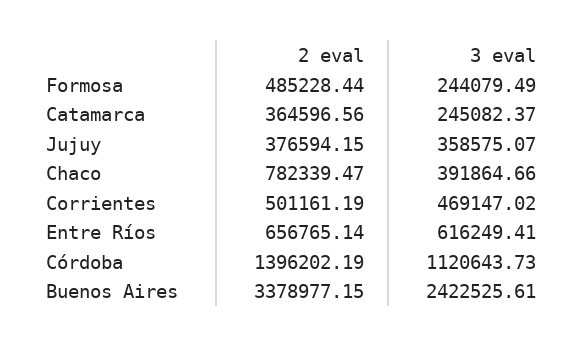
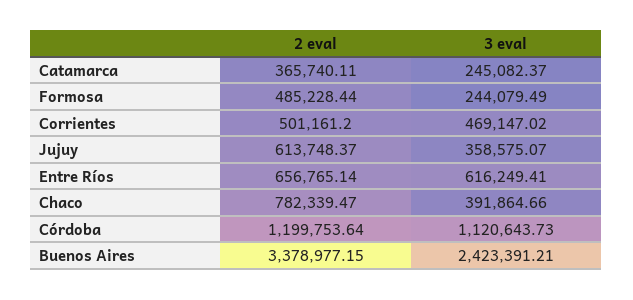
2 eval, Catamarca: 364596.56 -> 365740.11
2 eval, Jujuy: 376594.15 -> 613748.37
2 eval, Corrientes: 501161.19 -> 501161.2
2 eval, Córdoba: 1396202.19 -> 1199753.64
3 eval, Buenos Aires: 2422525.61 -> 2423391.21

